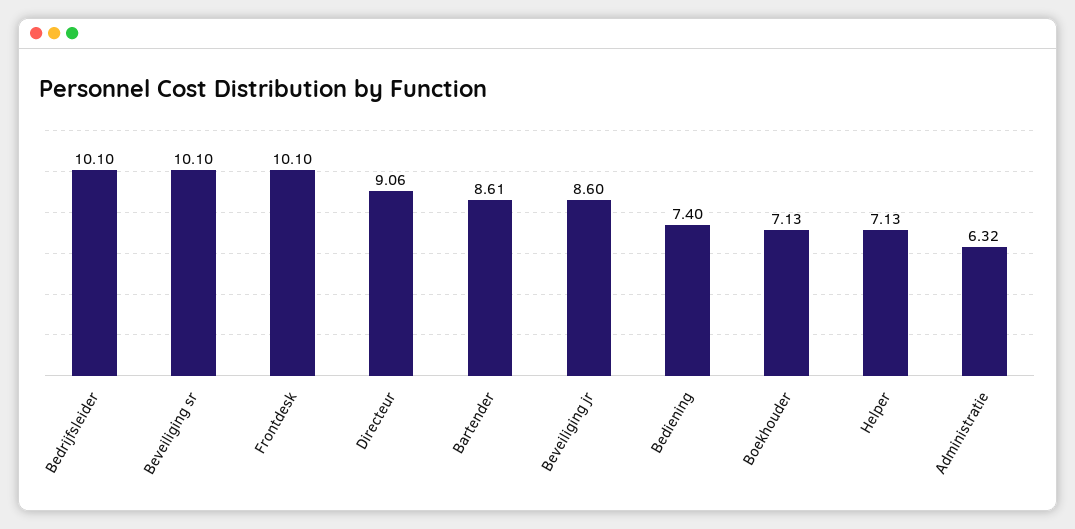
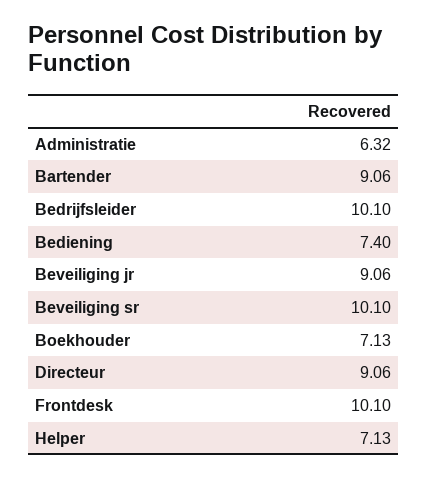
Bartender: 8.61 -> 9.06
Beveiliging jr: 8.6 -> 9.06

